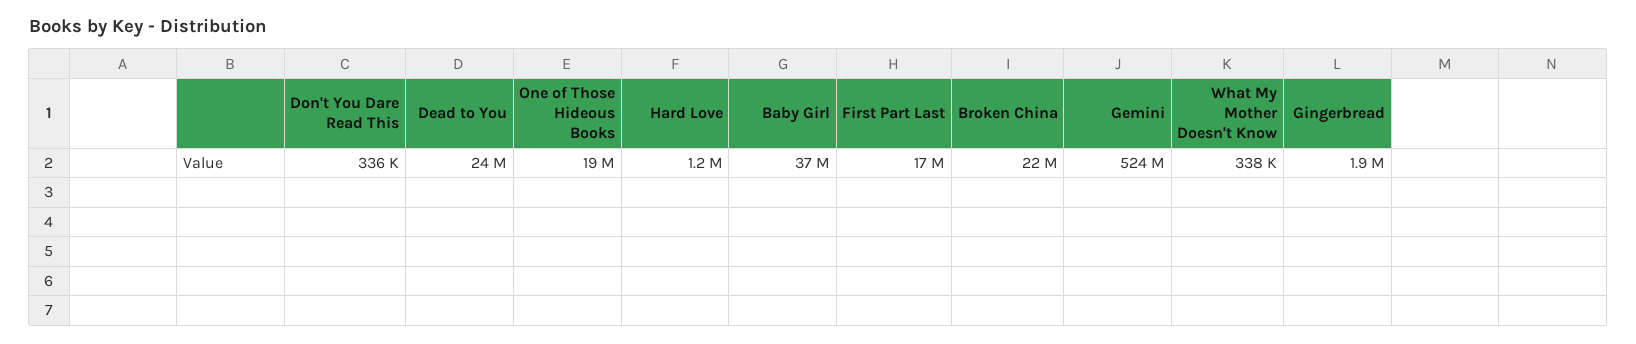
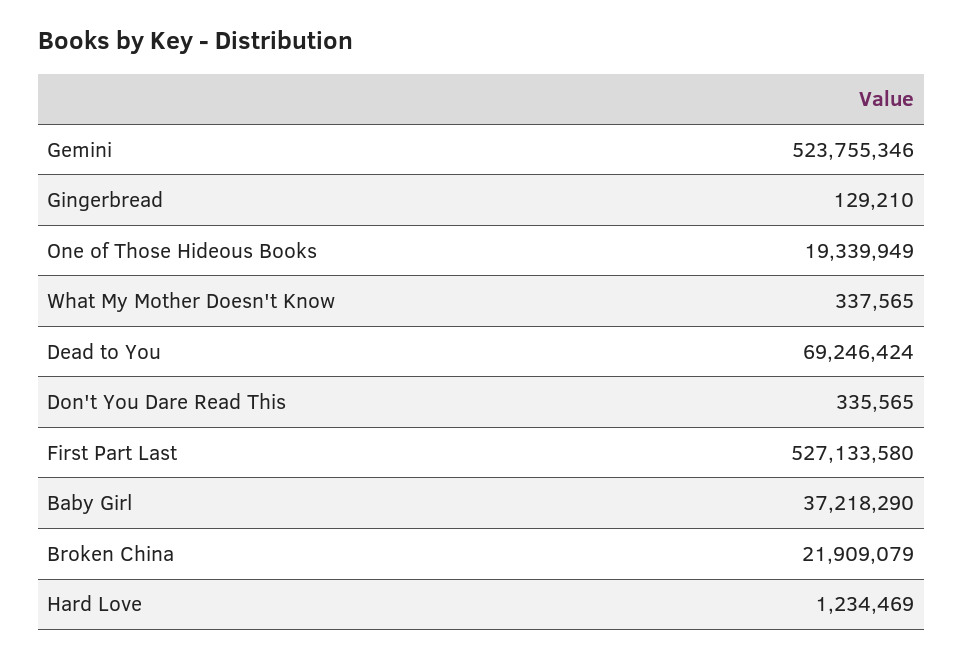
Dead to You: 24000000 -> 69246424
First Part Last: 17000000 -> 527133580
Gingerbread: 1900000 -> 129210

